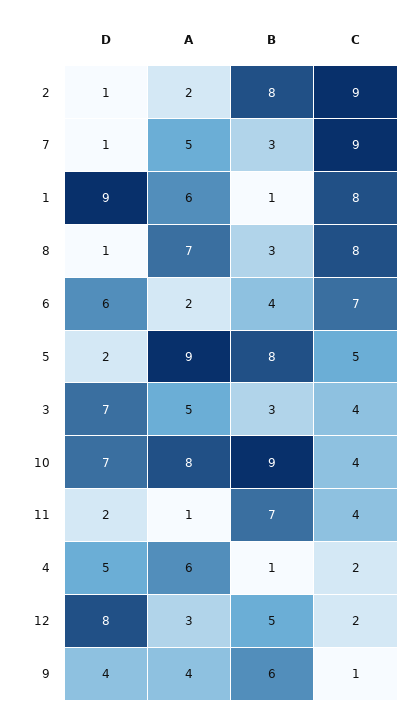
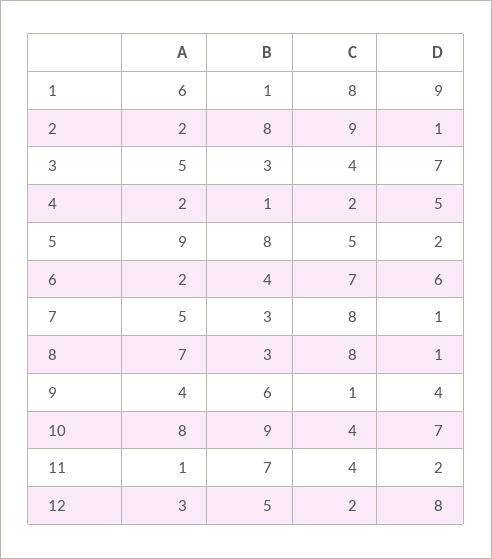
C, 7: 9 -> 8
A, 4: 6 -> 2

